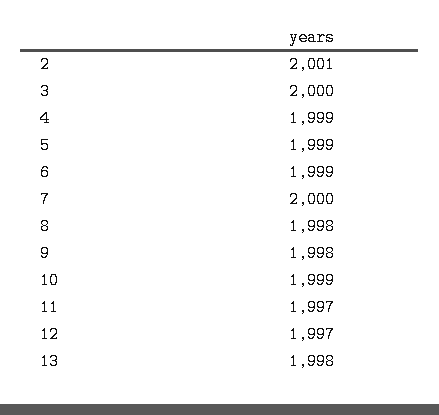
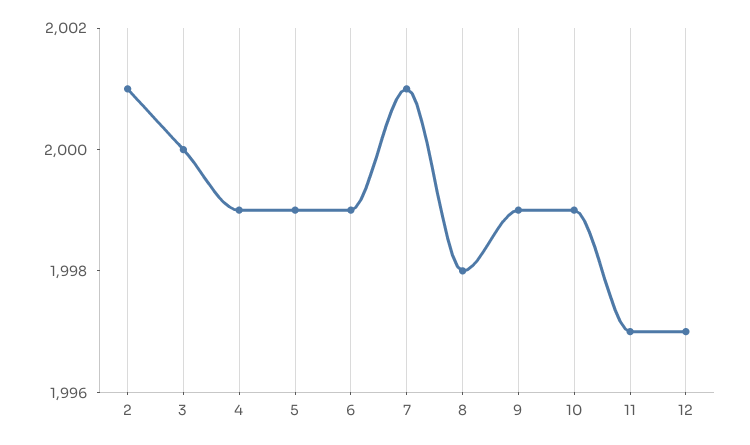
7: 2000 -> 2001
9: 1998 -> 1999
13: 1998 -> none

